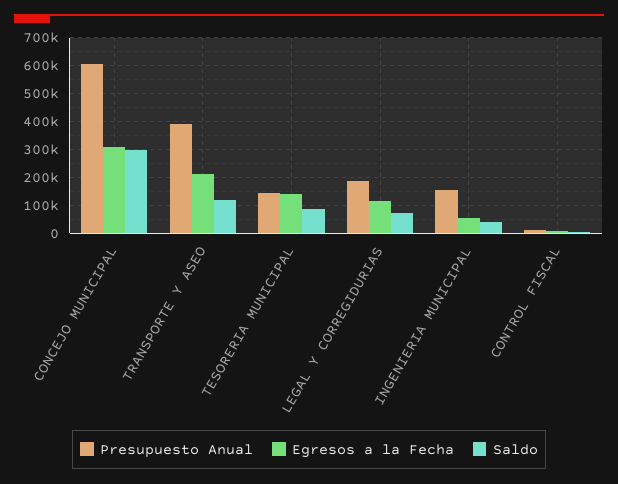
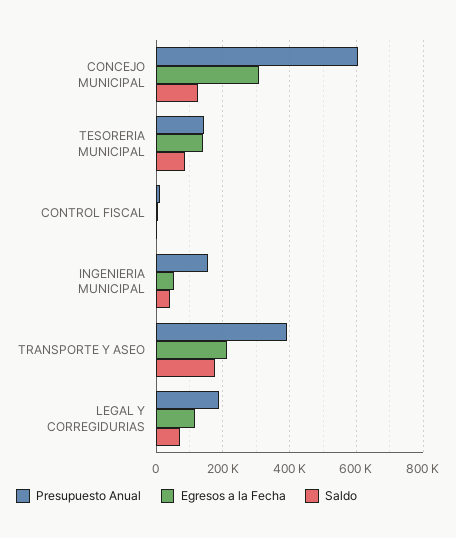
Saldo, CONCEJO MUNICIPAL: 300000 -> 120000
Saldo, TRANSPORTE Y ASEO: 125000 -> 180000

